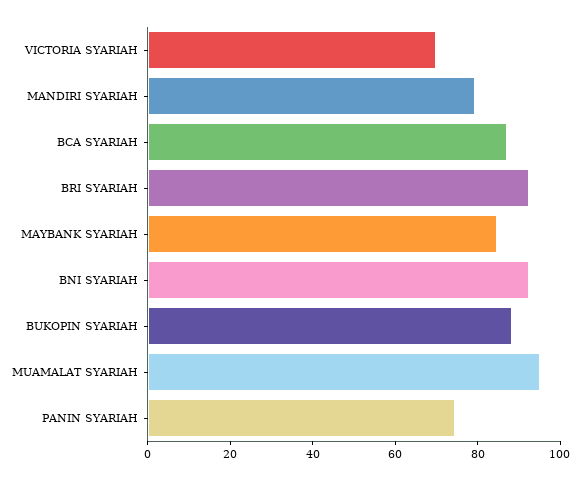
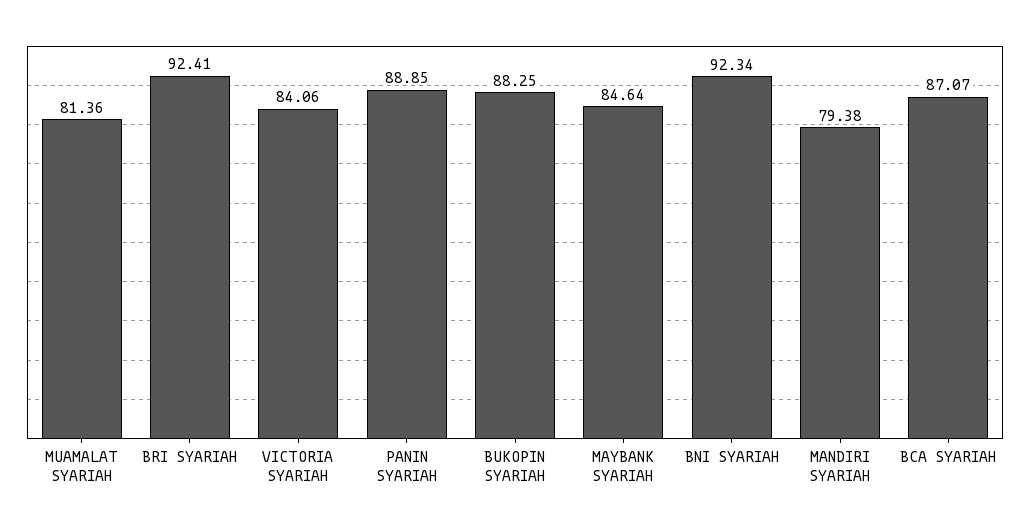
VICTORIA SYARIAH: 70 -> 84.06
MUAMALAT SYARIAH: 95 -> 81.36
PANIN SYARIAH: 75 -> 88.85

